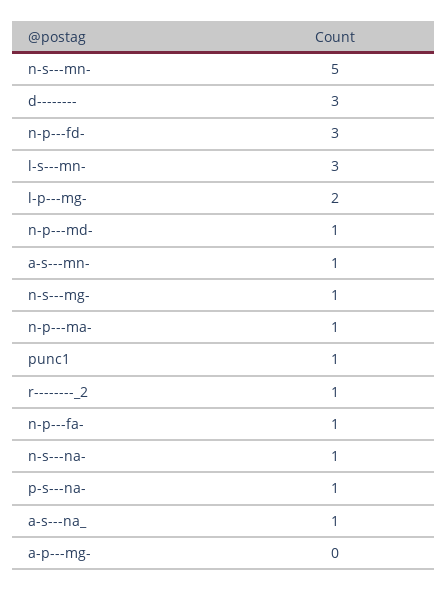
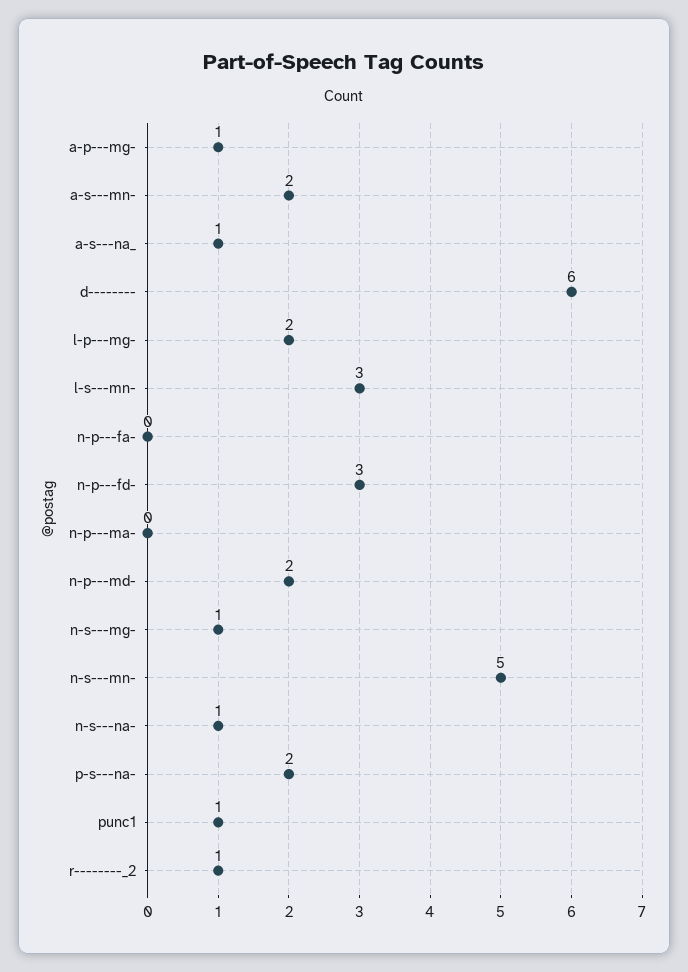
d--------: 3 -> 6
n-p---md-: 1 -> 2
a-s---mn-: 1 -> 2
n-p---ma-: 1 -> 0
n-p---fa-: 1 -> 0
p-s---na-: 1 -> 2
a-p---mg-: 0 -> 1

